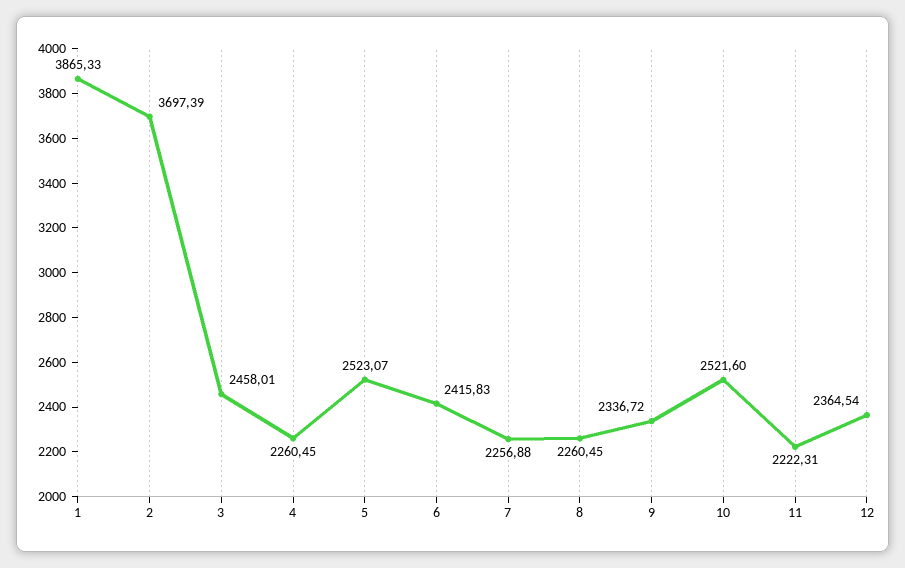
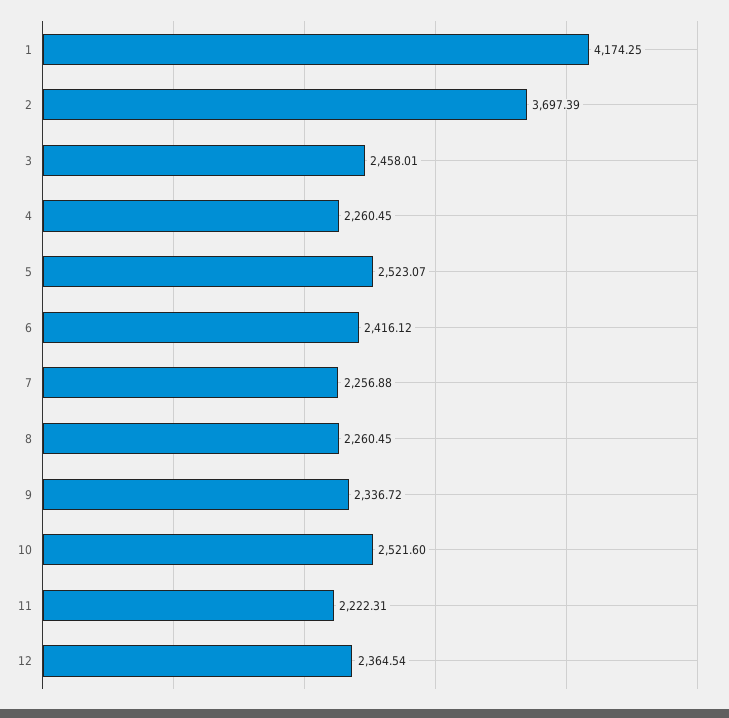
1: 3865.33 -> 4174.25
6: 2415.83 -> 2416.12

